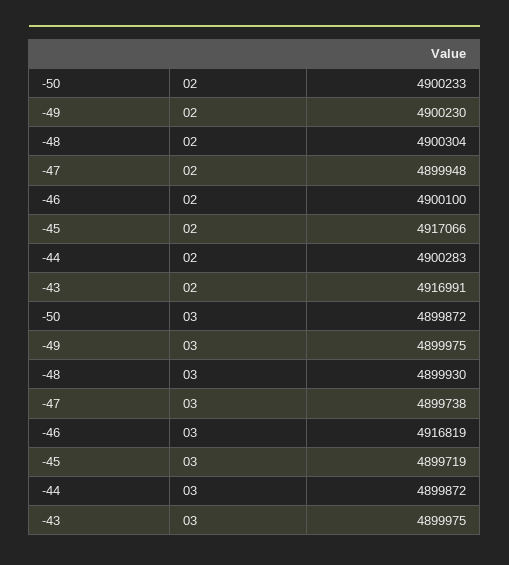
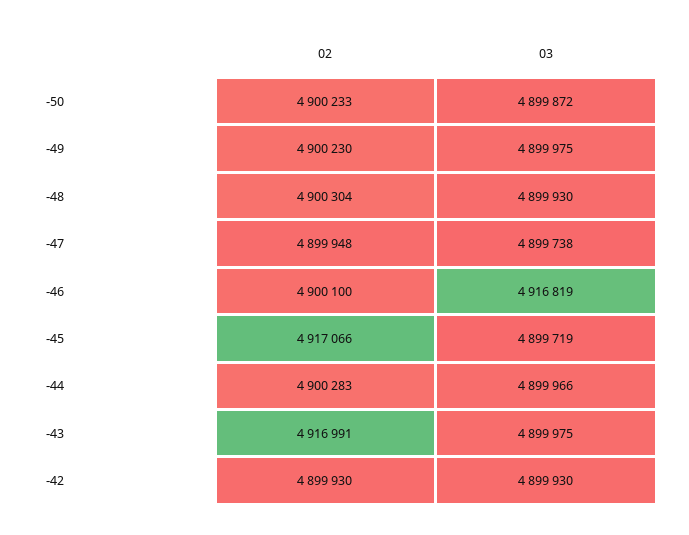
-44, 03: 4899872 -> 4899966
-42, 02: none -> 4899930
-42, 03: none -> 4899930

